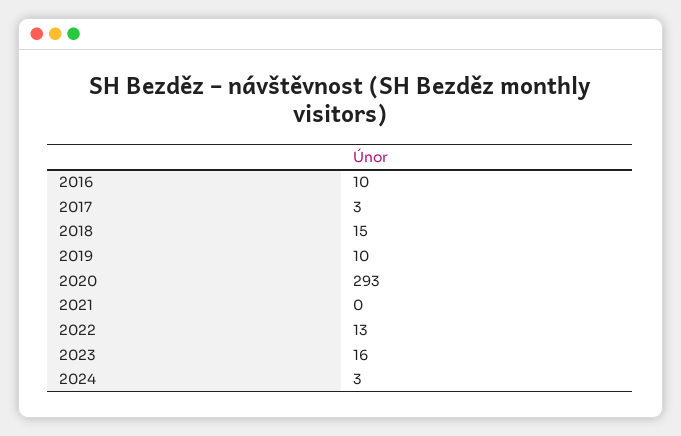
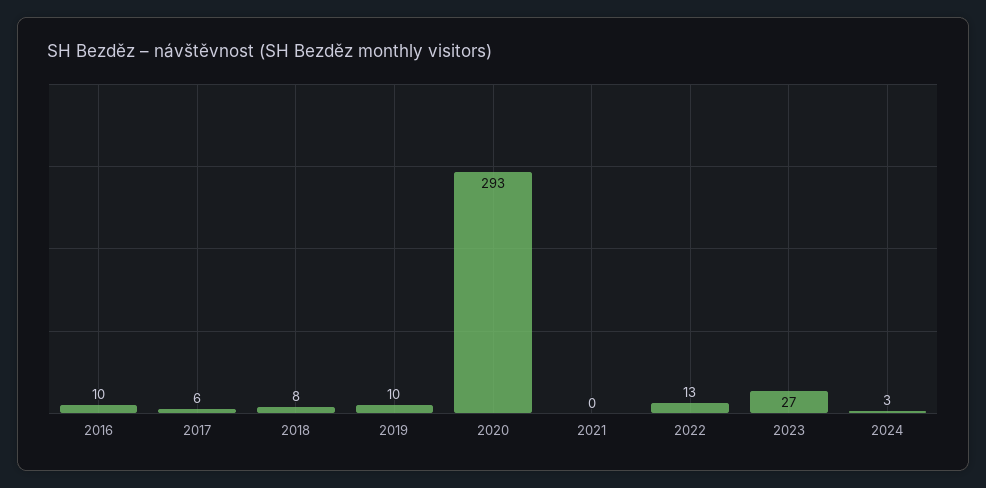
2017: 3 -> 6
2018: 15 -> 8
2023: 16 -> 27

